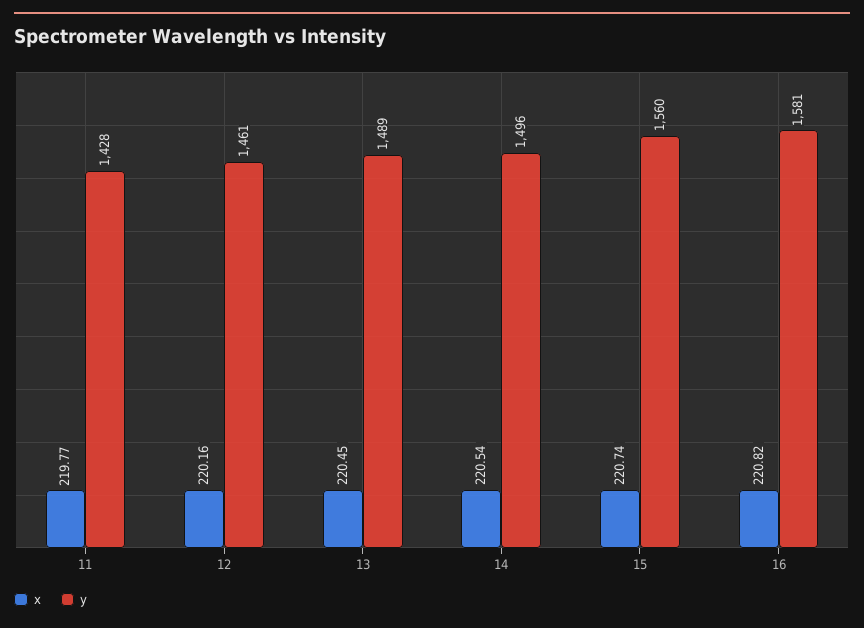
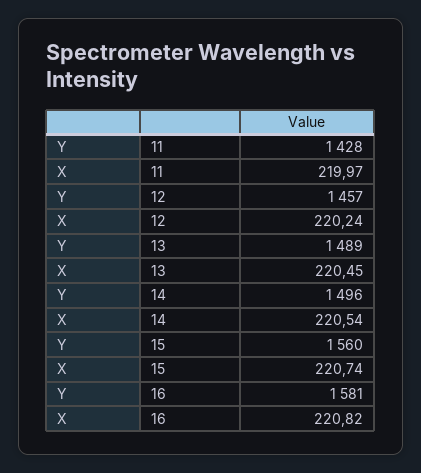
x, 11: 219.77 -> 219.97
x, 12: 220.16 -> 220.24
y, 12: 1461 -> 1457

